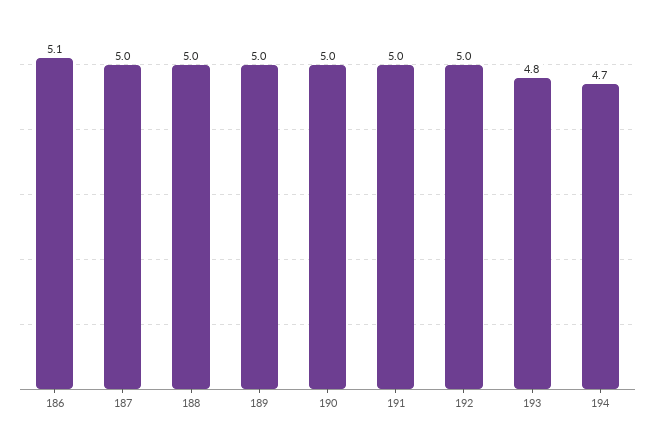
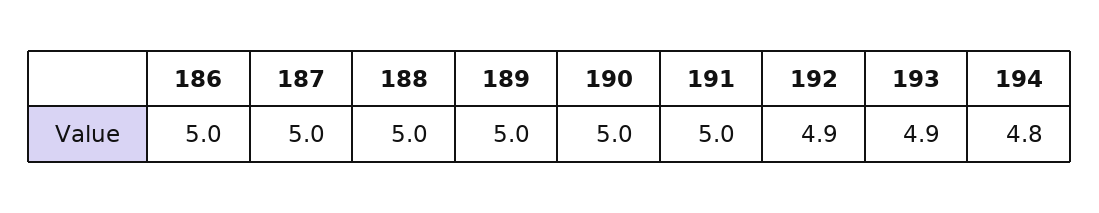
186: 5.1 -> 5
192: 5 -> 4.9
193: 4.8 -> 4.9
194: 4.7 -> 4.8

